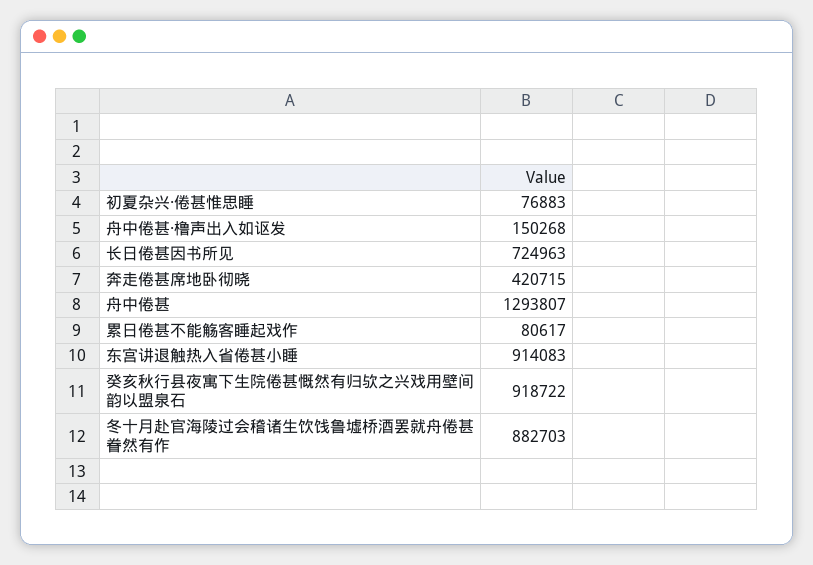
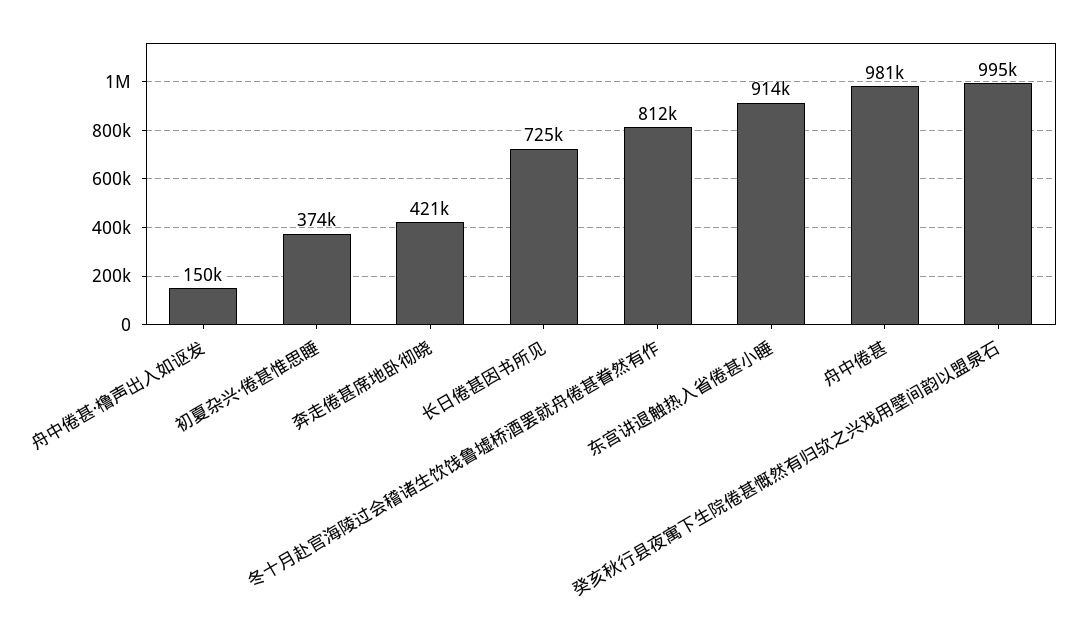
初夏杂兴·倦甚惟思睡: 76883 -> 374000
舟中倦甚: 1293807 -> 981000
累日倦甚不能觞客睡起戏作: 80617 -> none
癸亥秋行县夜寓下生院倦甚慨然有归欤之兴戏用壁间韵以盟泉石: 918722 -> 995000
冬十月赴官海陵过会稽诸生饮饯鲁墟桥酒罢就舟倦甚眷然有作: 882703 -> 812000

